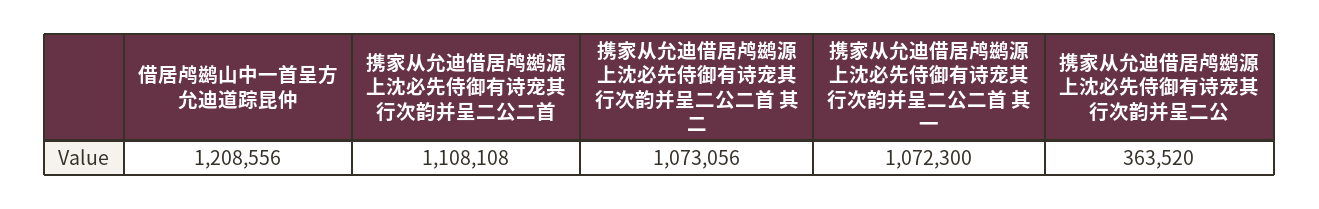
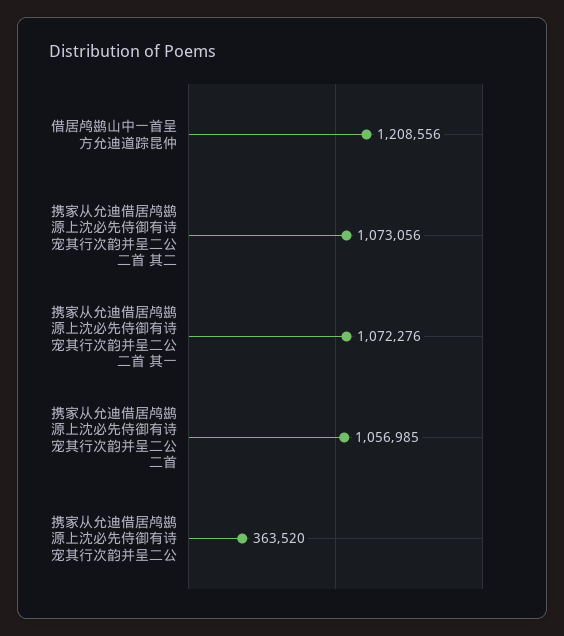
携家从允迪借居鸬鹚源上沈必先侍御有诗宠其行次韵并呈二公二首: 1108108 -> 1056985
携家从允迪借居鸬鹚源上沈必先侍御有诗宠其行次韵并呈二公二首 其一: 1072300 -> 1072276

